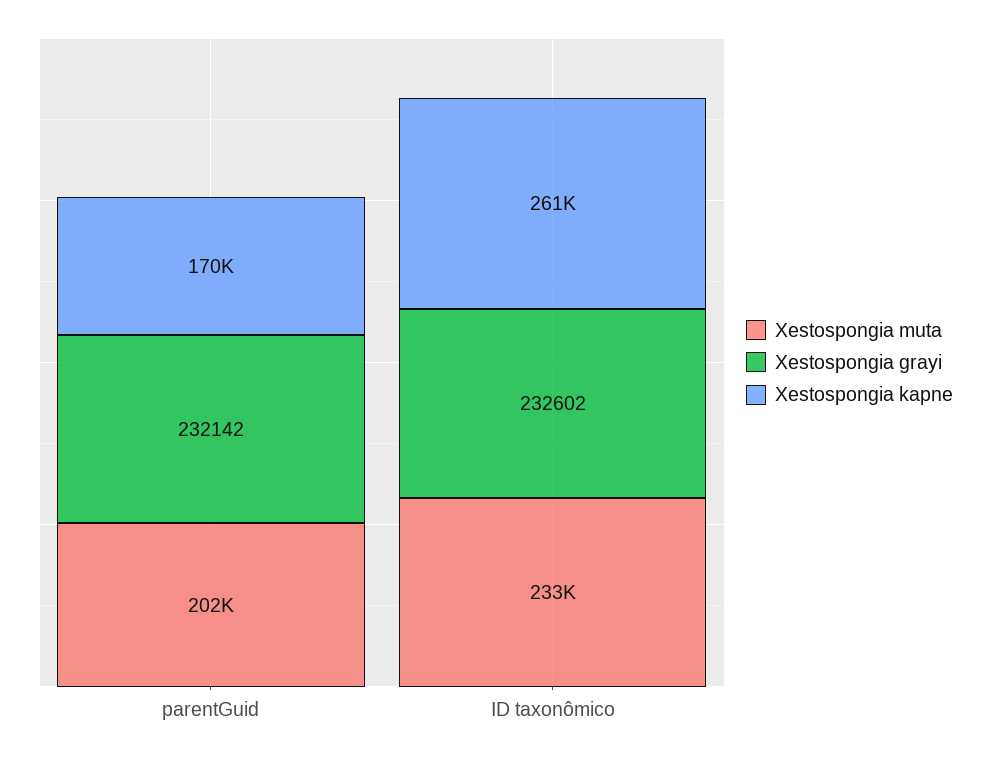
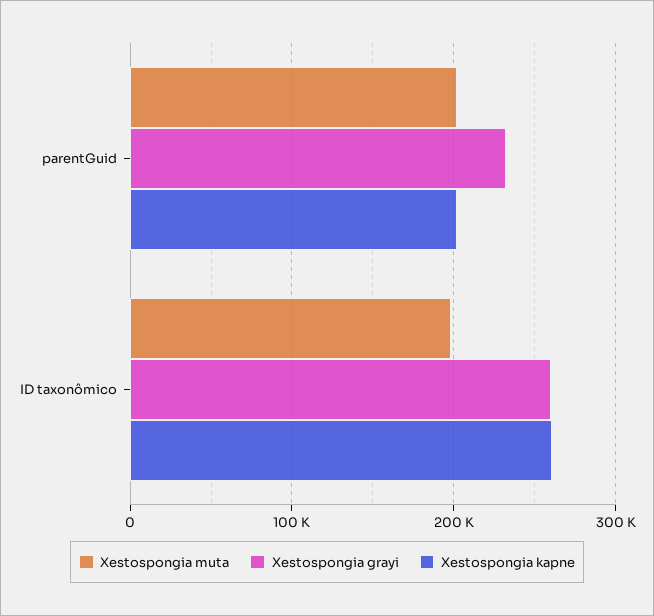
Xestospongia kapne, parentGuid: 170000 -> 200000
Xestospongia muta, ID taxonômico: 233000 -> 200000
Xestospongia grayi, ID taxonômico: 232602 -> 260000

